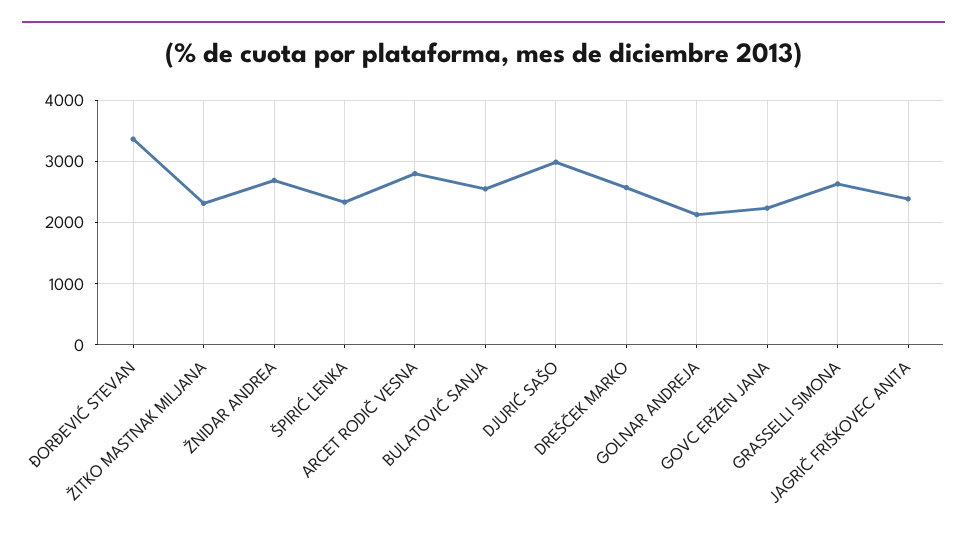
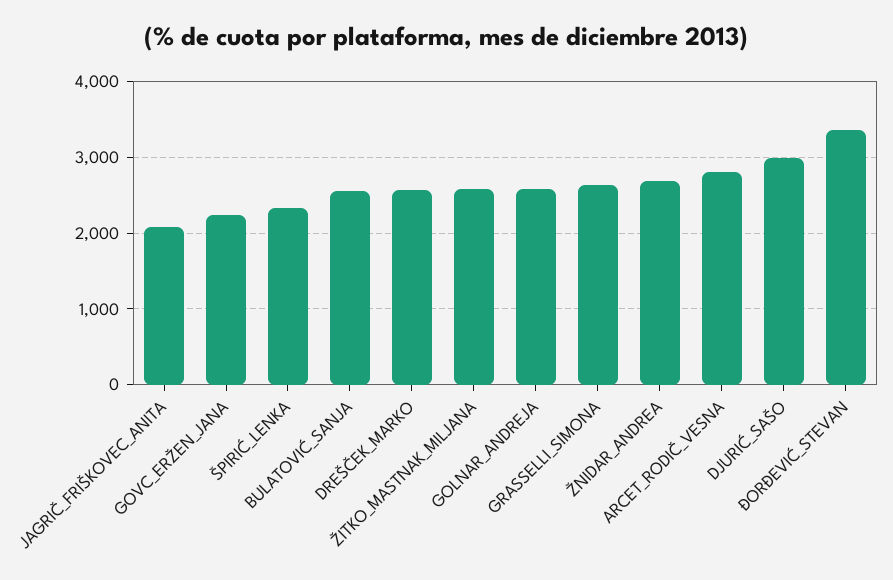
ŽITKO MASTNAK MILJANA: 2300 -> 2600
GOLNAR ANDREJA: 2100 -> 2600
JAGRIČ FRIŠKOVEC ANITA: 2400 -> 2100

